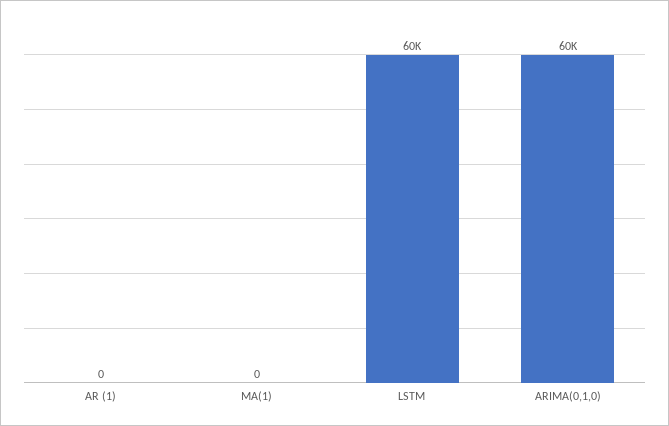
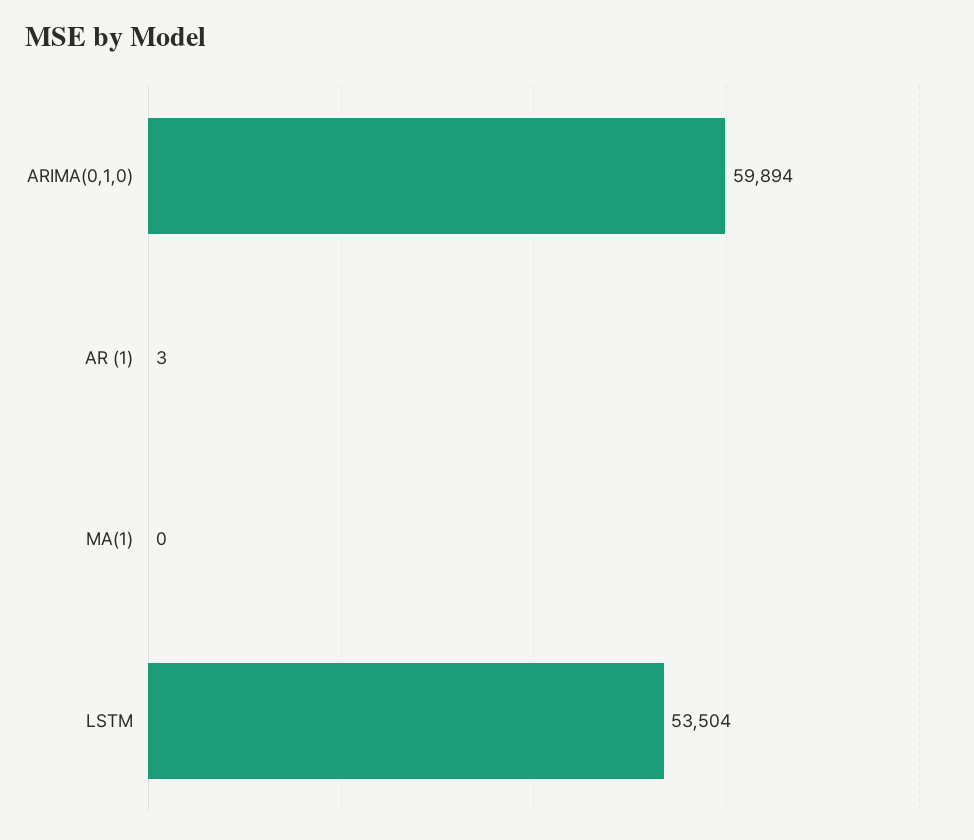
AR (1): 0 -> 3
LSTM: 60000 -> 53504

